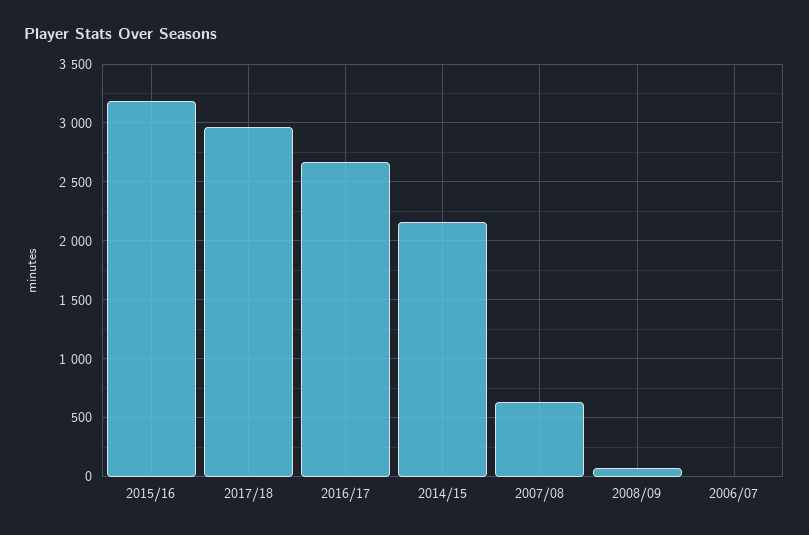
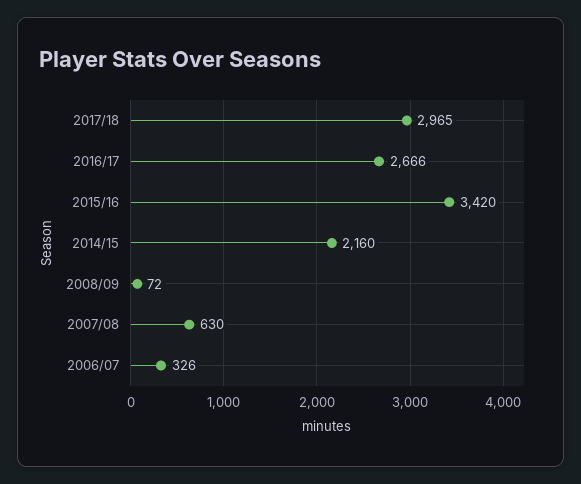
2015/16: 3200 -> 3420
2006/07: 0 -> 326

